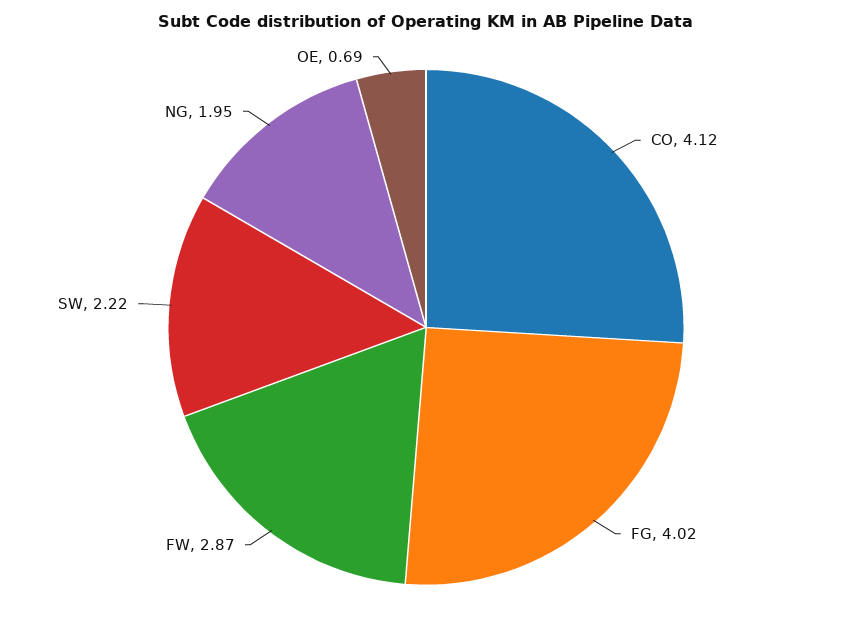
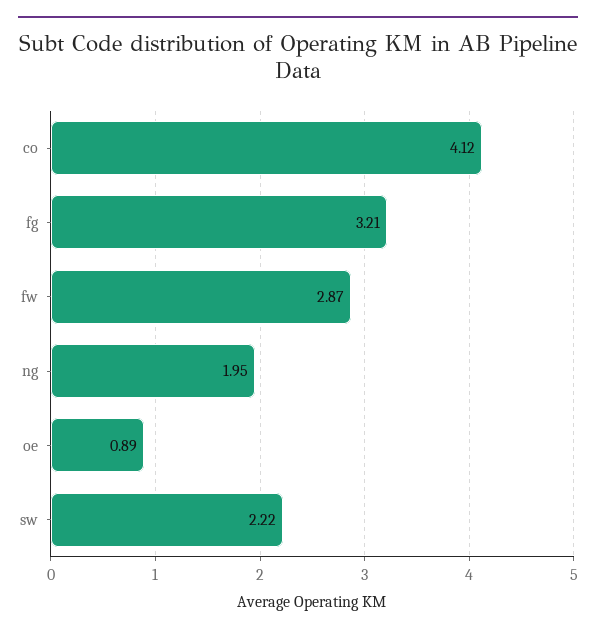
FG: 4.02 -> 3.21
OE: 0.69 -> 0.89

